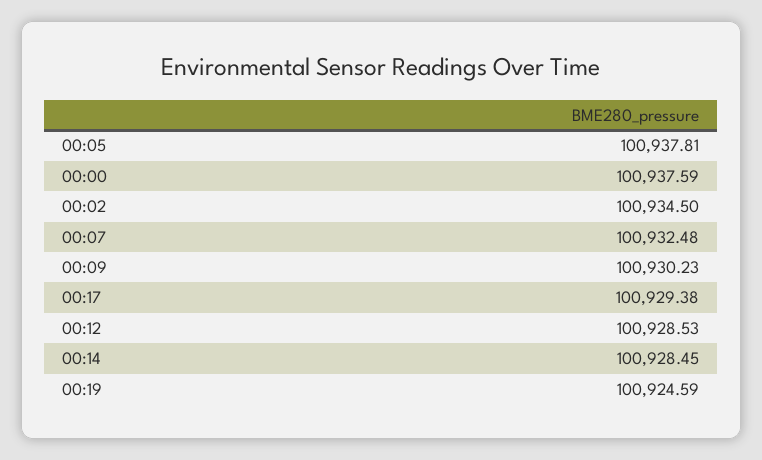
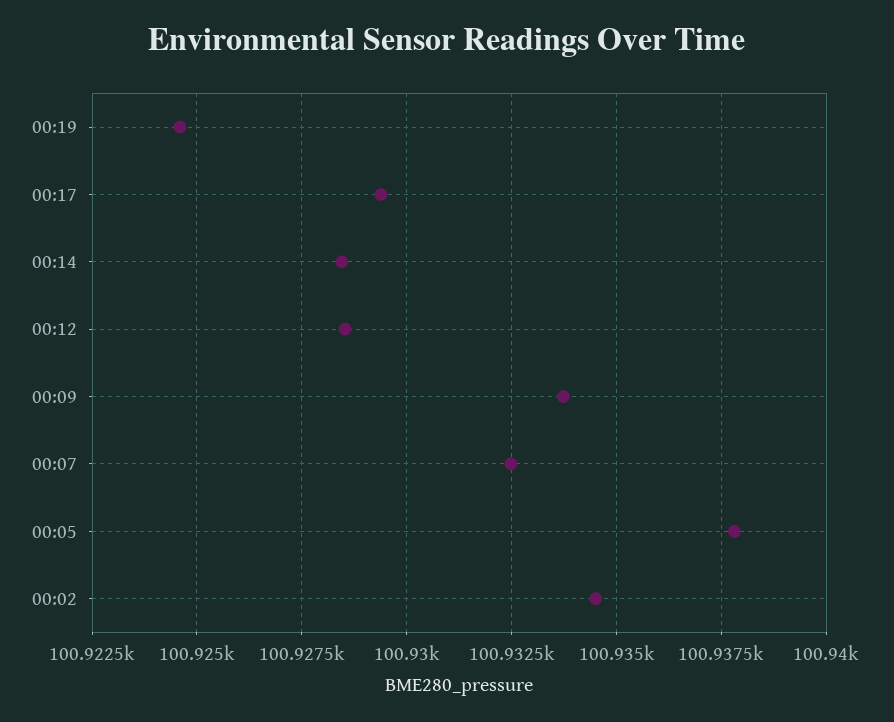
00:00: 100937.59 -> none
00:09: 100930.23 -> 100933.75

